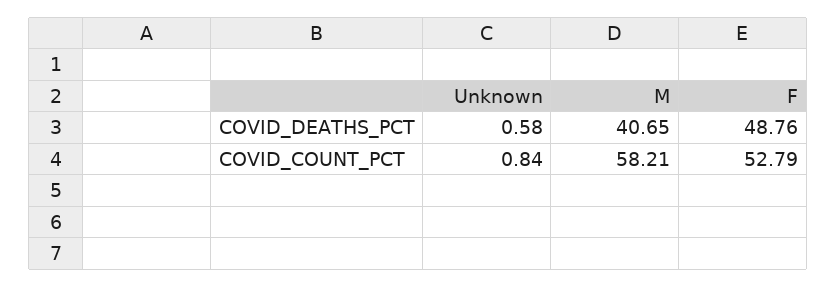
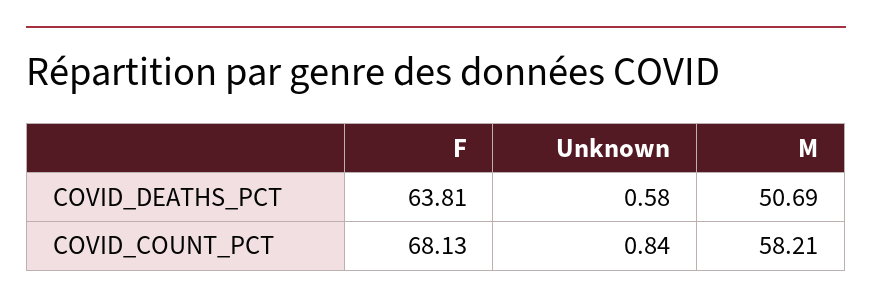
M, COVID_DEATHS_PCT: 40.65 -> 50.69
F, COVID_DEATHS_PCT: 48.76 -> 63.81
F, COVID_COUNT_PCT: 52.79 -> 68.13

